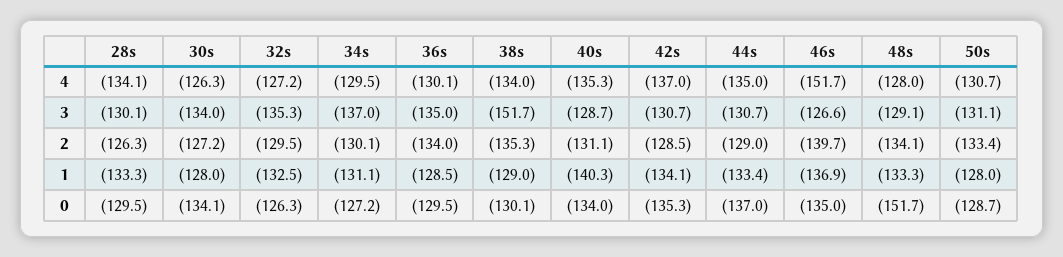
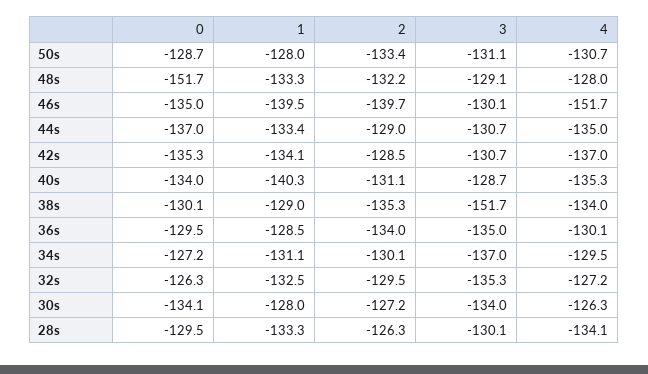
46s, 3: -126.6 -> -130.1
48s, 2: -134.1 -> -132.2
46s, 1: -136.9 -> -139.5

